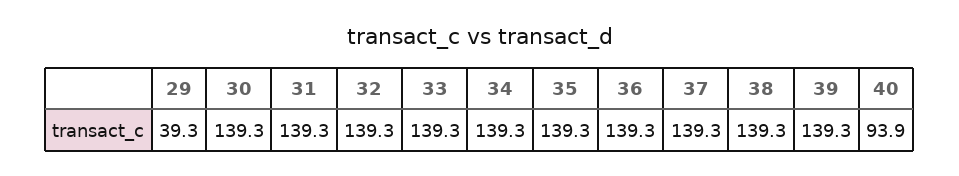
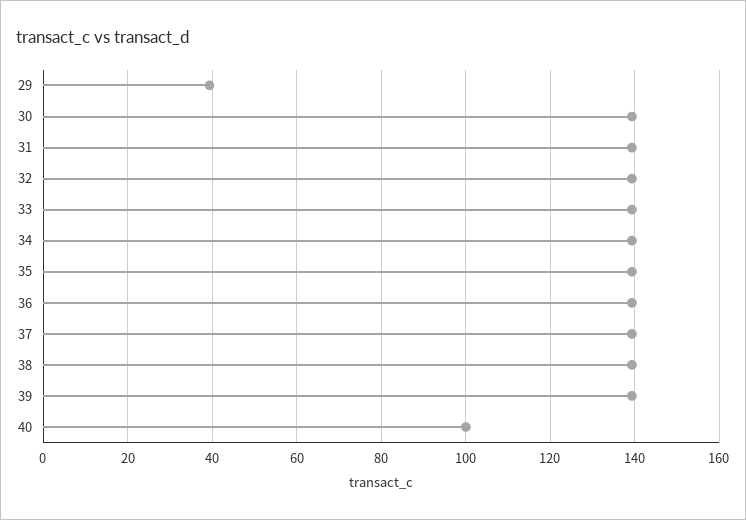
40: 93.9 -> 100

